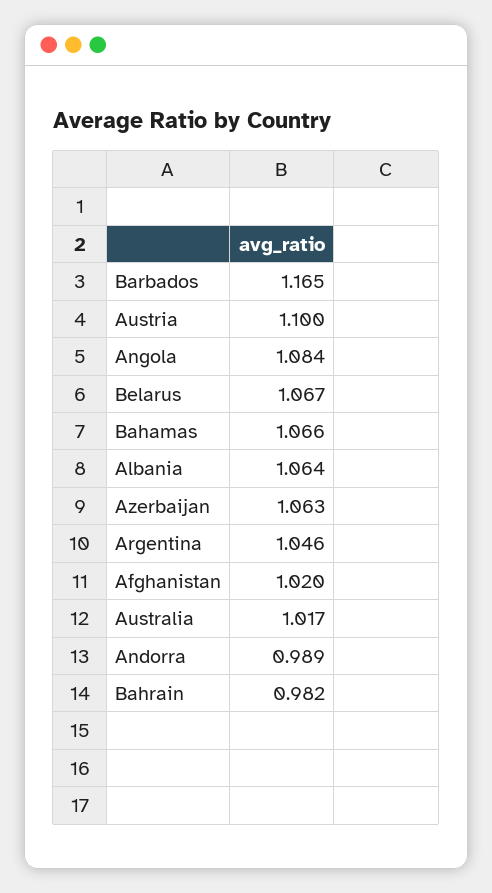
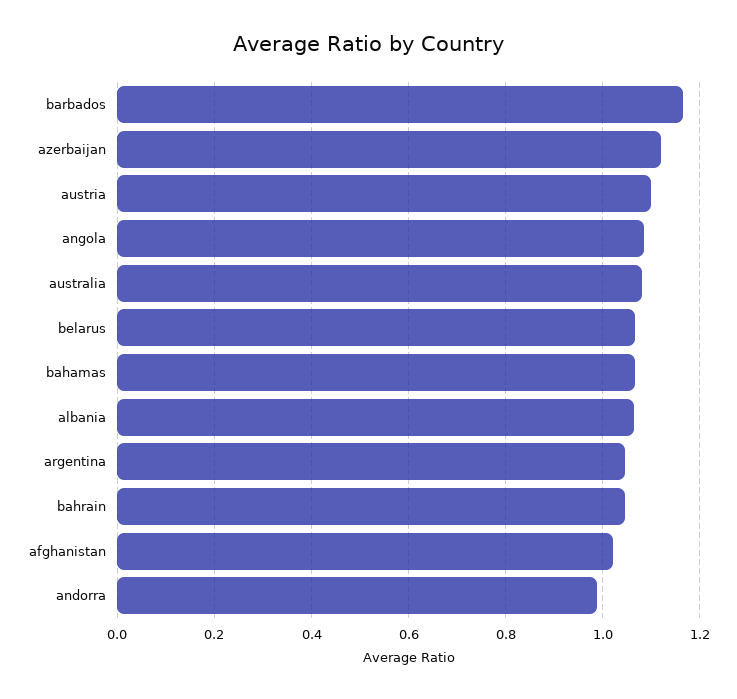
Azerbaijan: 1.063 -> 1.12
Australia: 1.017 -> 1.08
Bahrain: 0.982 -> 1.04

